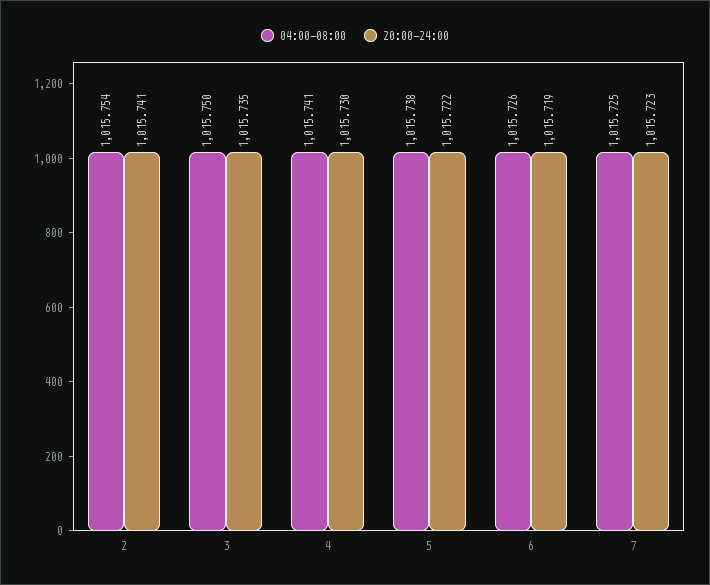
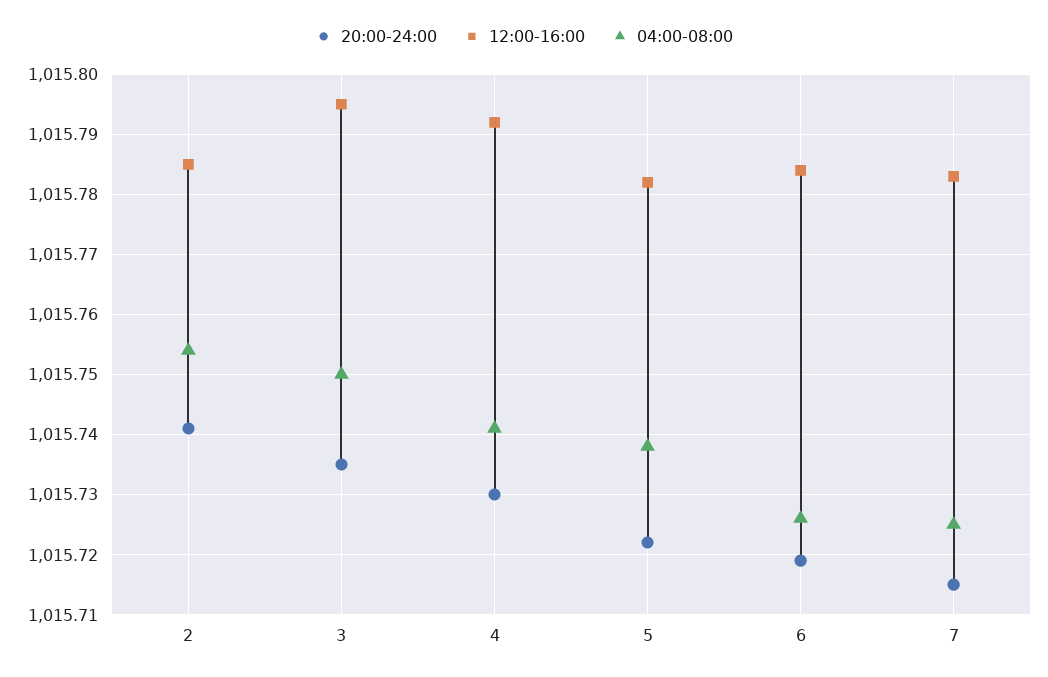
20:00-24:00, 7: 1015.723 -> 1015.715
12:00-16:00, 2: none -> 1015.785
12:00-16:00, 3: none -> 1015.795
12:00-16:00, 4: none -> 1015.792
12:00-16:00, 5: none -> 1015.782
12:00-16:00, 6: none -> 1015.784
12:00-16:00, 7: none -> 1015.783

